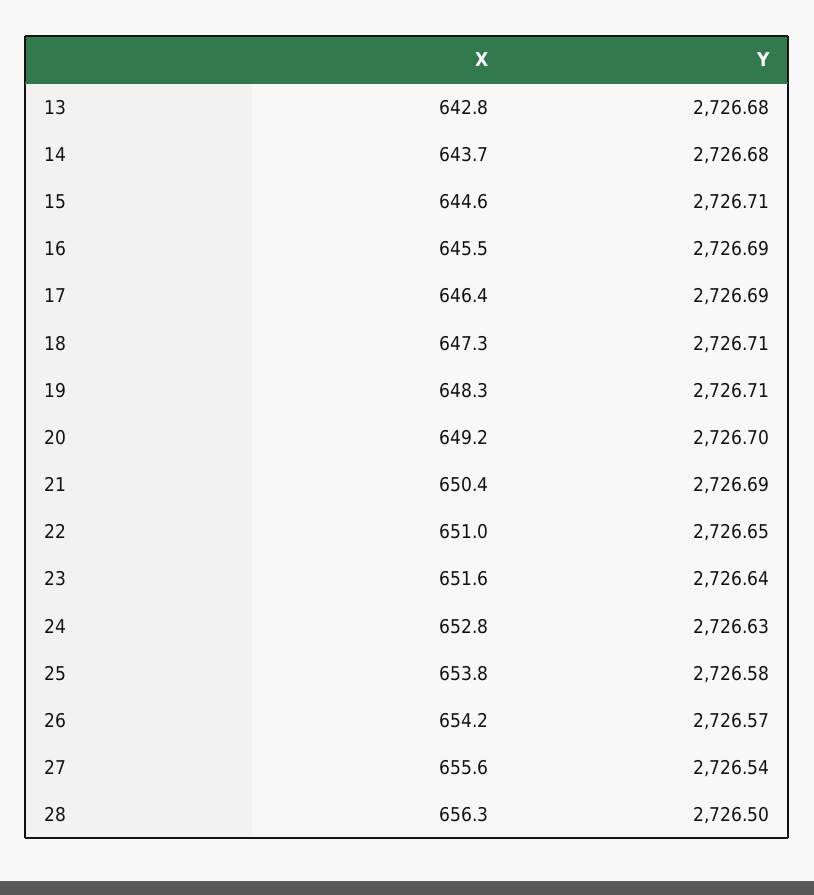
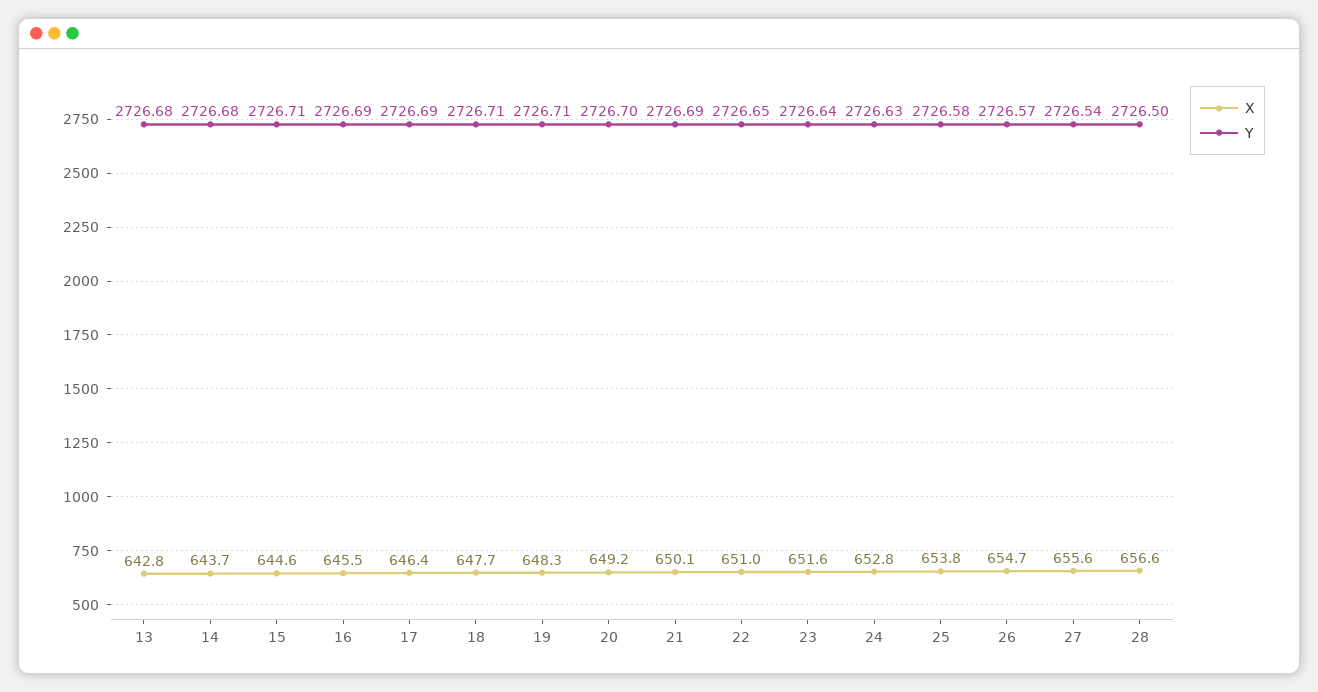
X, 18: 647.3 -> 647.7
X, 21: 650.4 -> 650.1
X, 26: 654.2 -> 654.7
X, 28: 656.3 -> 656.6

